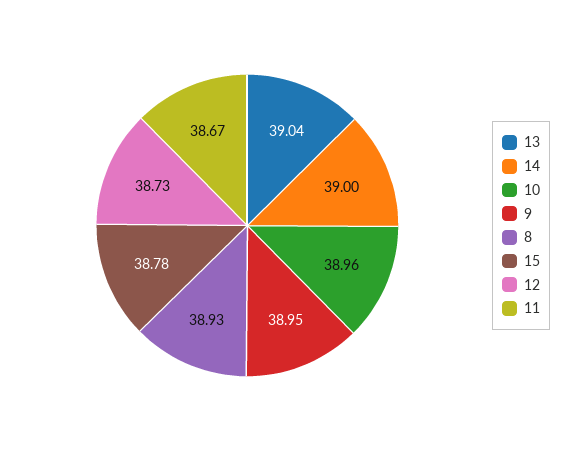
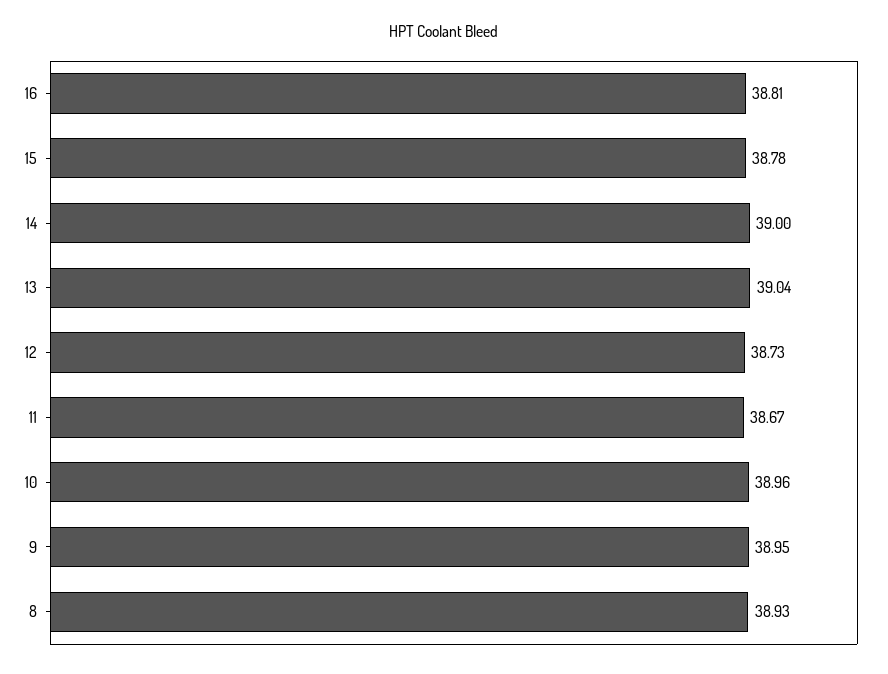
16: none -> 38.81

